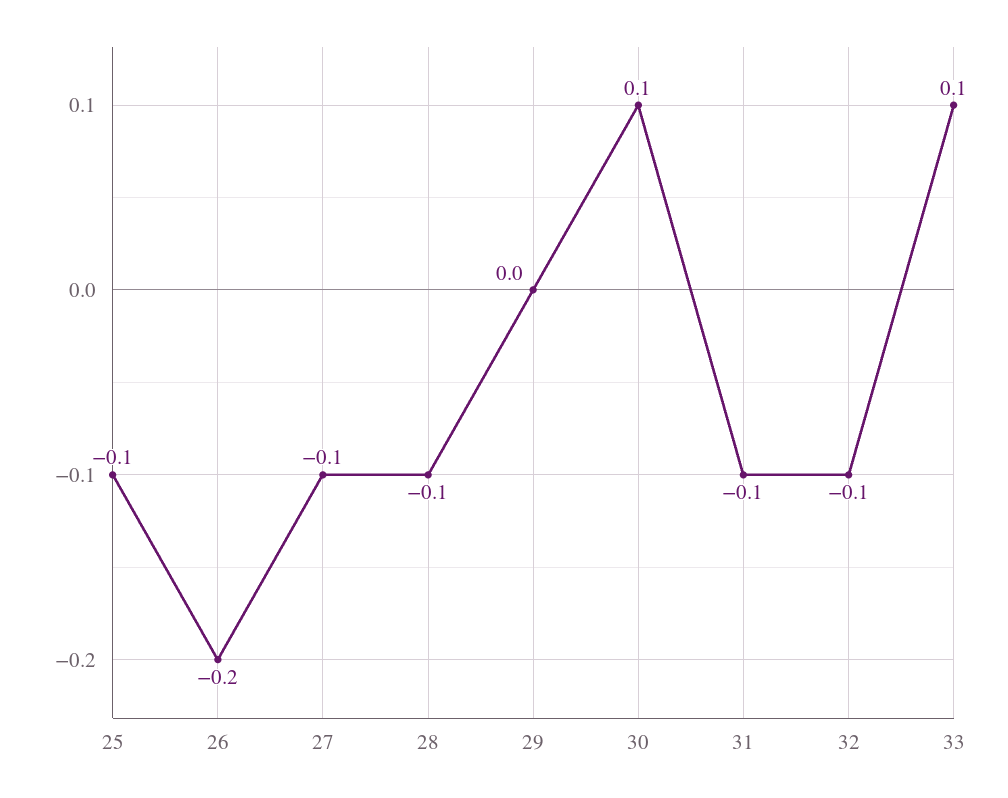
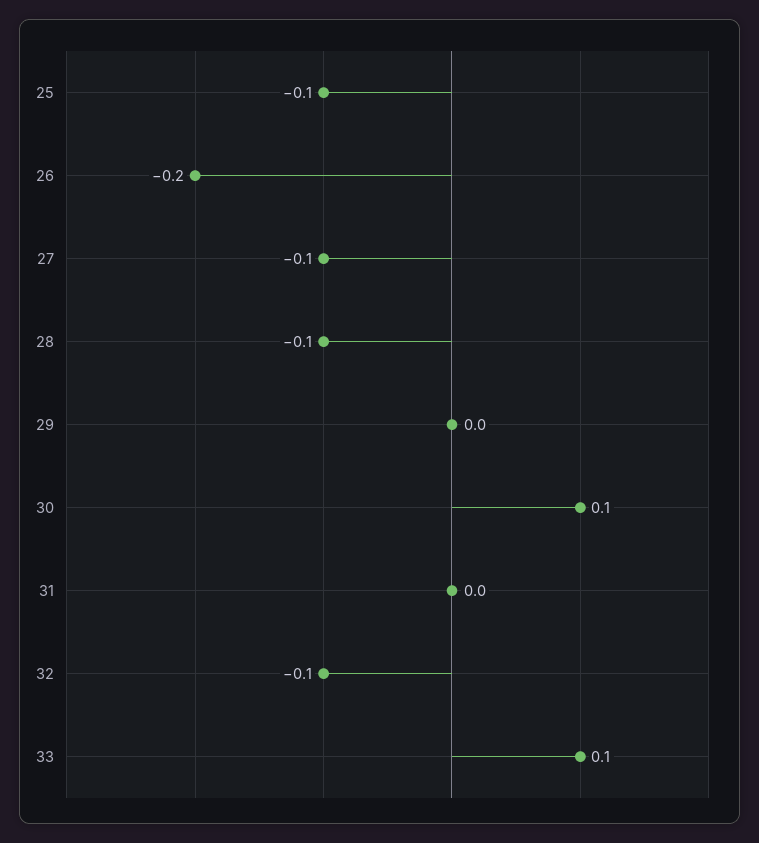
31: -0.1 -> 0

